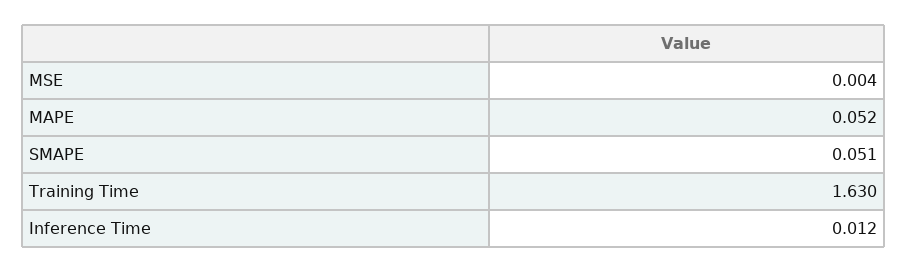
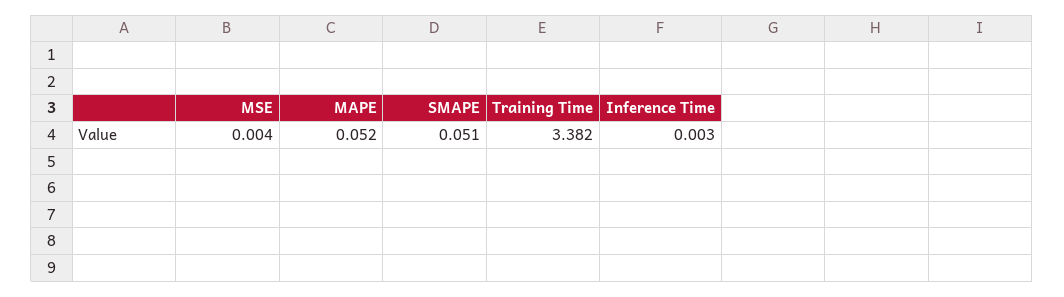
Training Time: 1.63 -> 3.382
Inference Time: 0.012 -> 0.003

